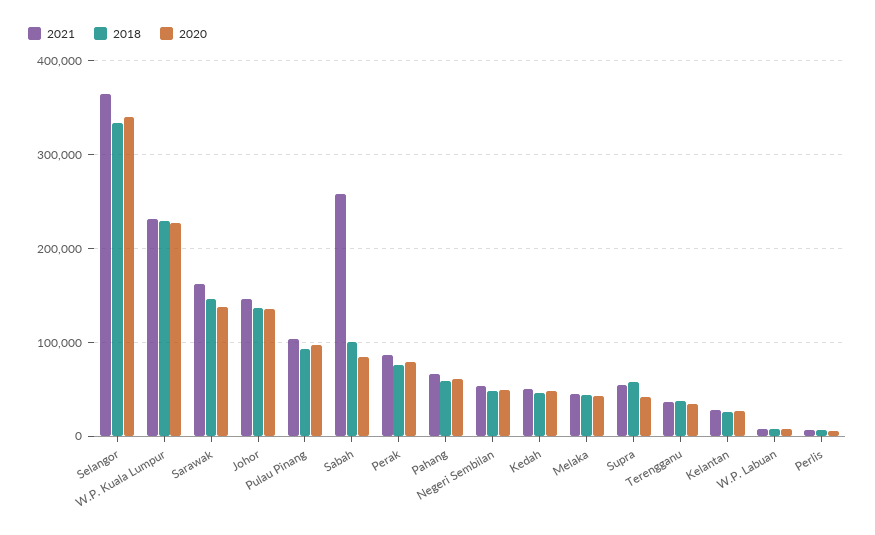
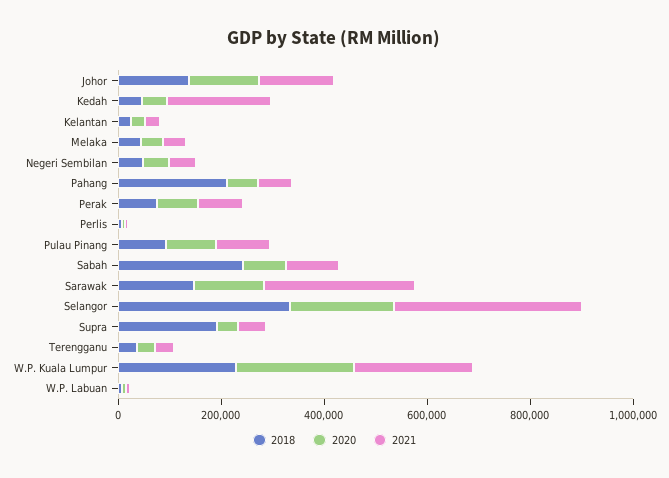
2020, Selangor: 340000 -> 200000
2021, Sarawak: 160000 -> 300000
2021, Sabah: 260000 -> 100000
2018, Sabah: 100000 -> 250000
2018, Pahang: 60000 -> 200000
2021, Kedah: 50000 -> 200000
2018, Supra: 60000 -> 200000

